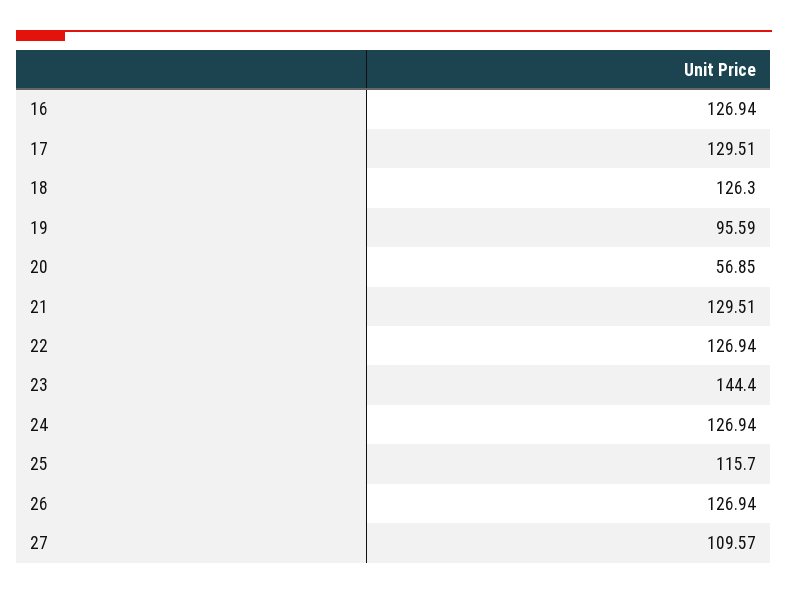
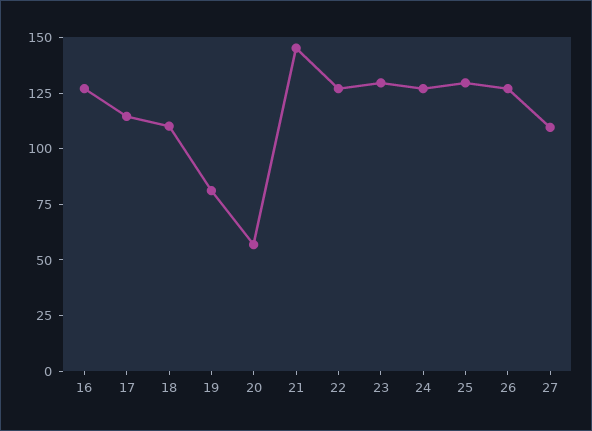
17: 129.51 -> 115
18: 126.3 -> 110
19: 95.59 -> 80
21: 129.51 -> 145
23: 144.4 -> 130
25: 115.7 -> 130

